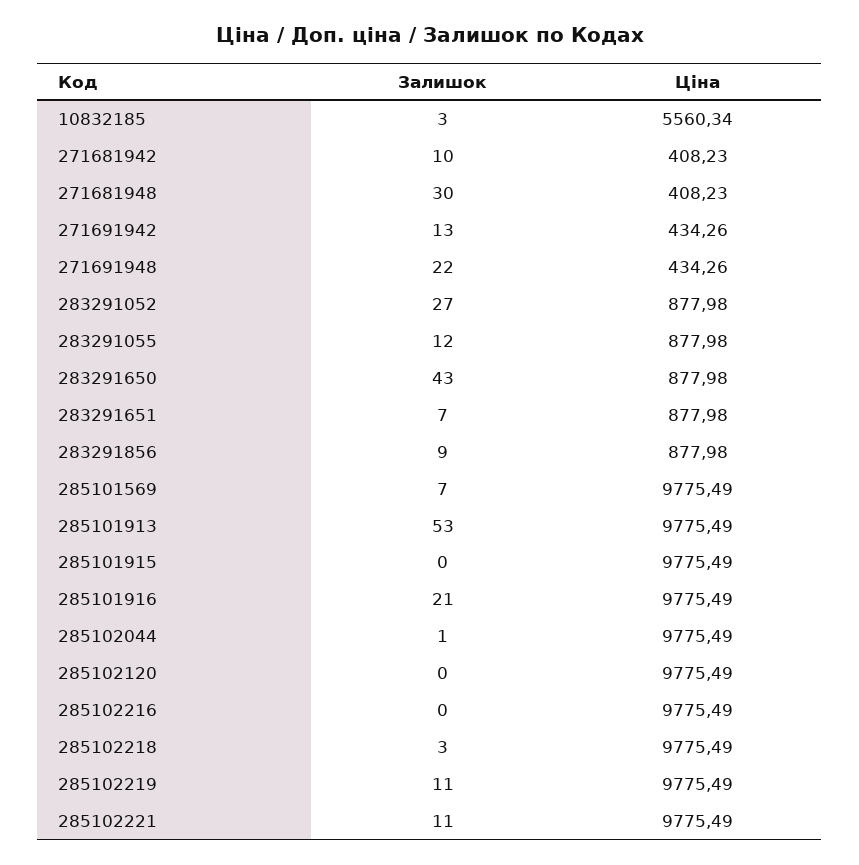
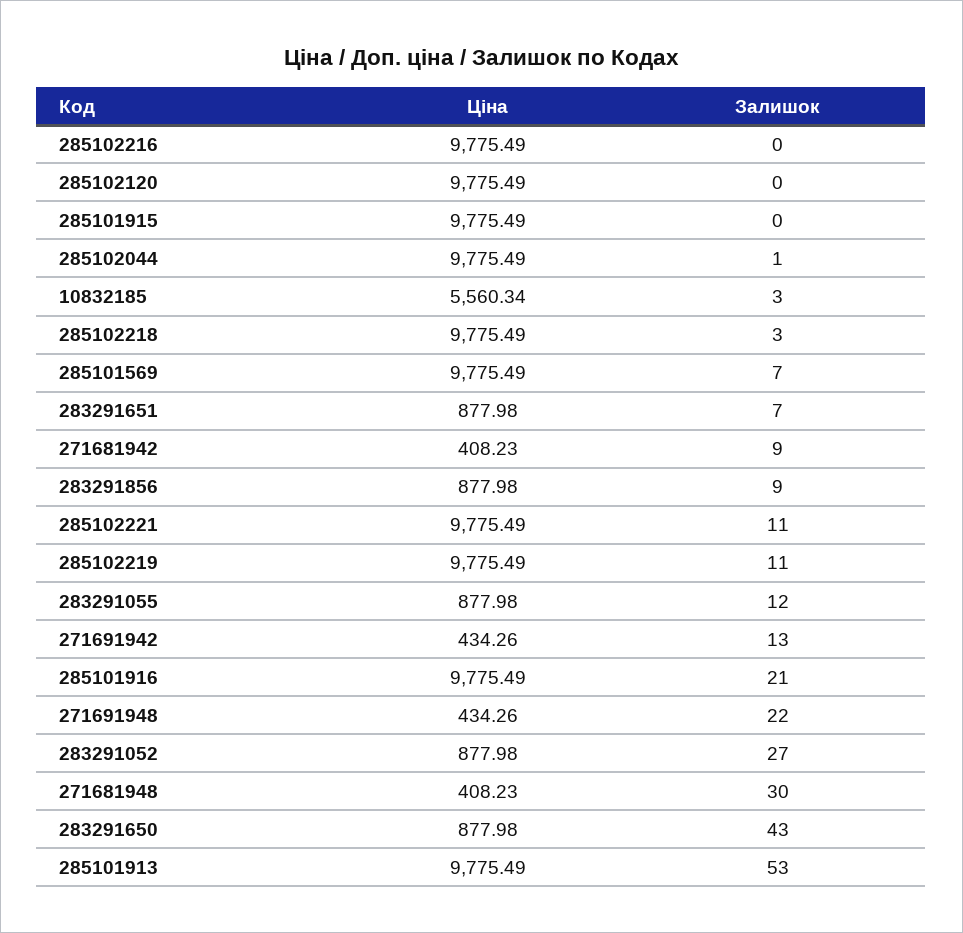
Залишок, 271681942: 10 -> 9

